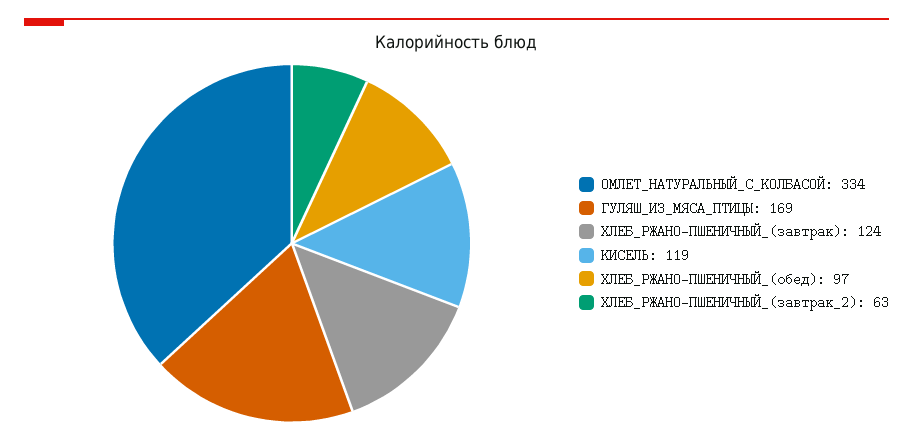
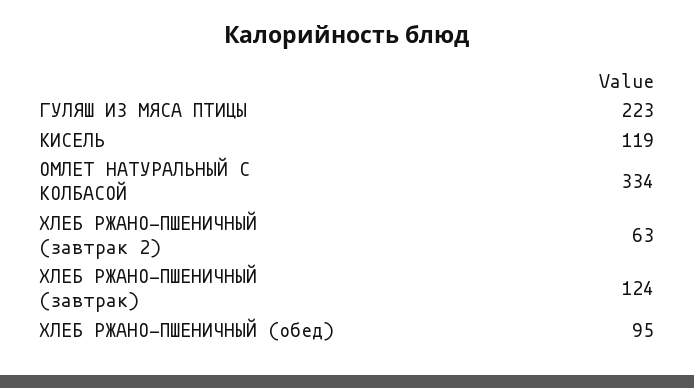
ГУЛЯШ_ИЗ_МЯСА_ПТИЦЫ: 169 -> 223
ХЛЕБ_РЖАНО-ПШЕНИЧНЫЙ_(обед): 97 -> 95

